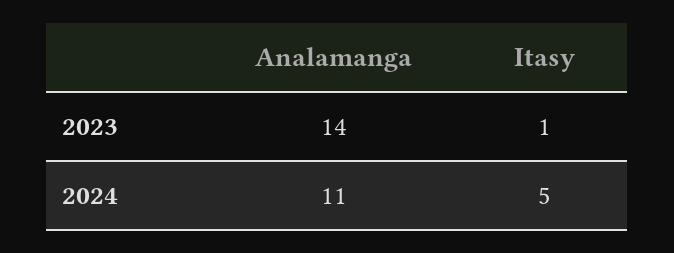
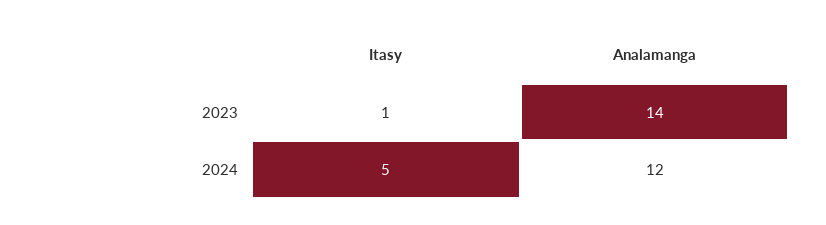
Analamanga, 2024: 11 -> 12

